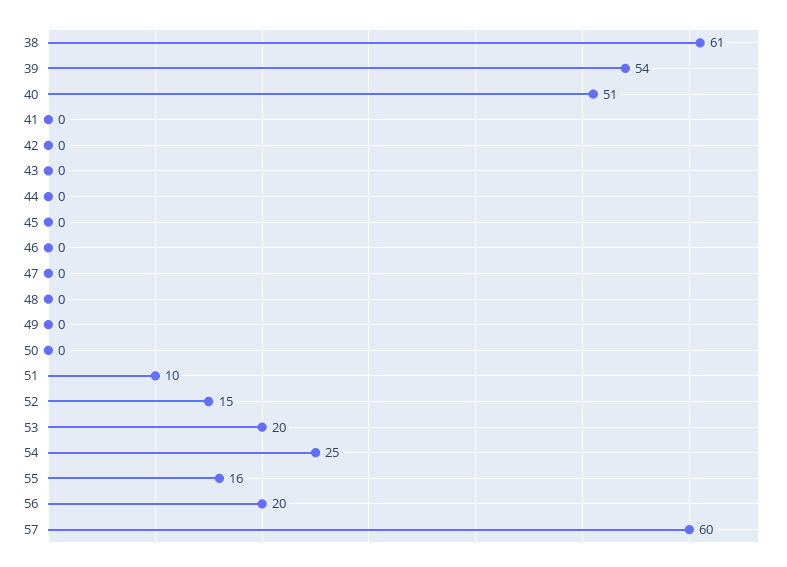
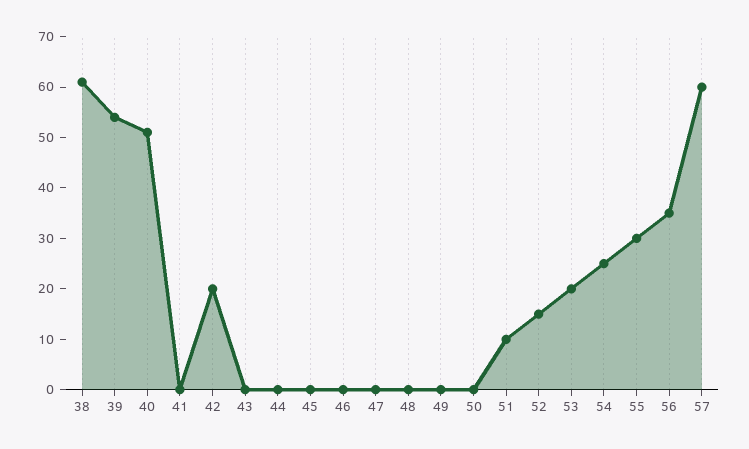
42: 0 -> 20
55: 16 -> 30
56: 20 -> 35

